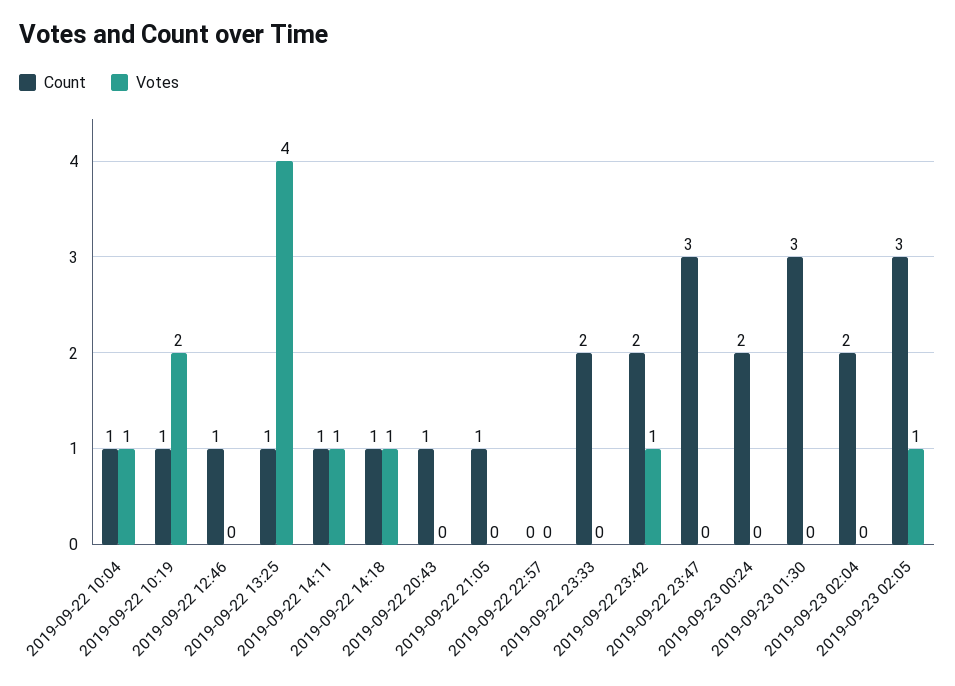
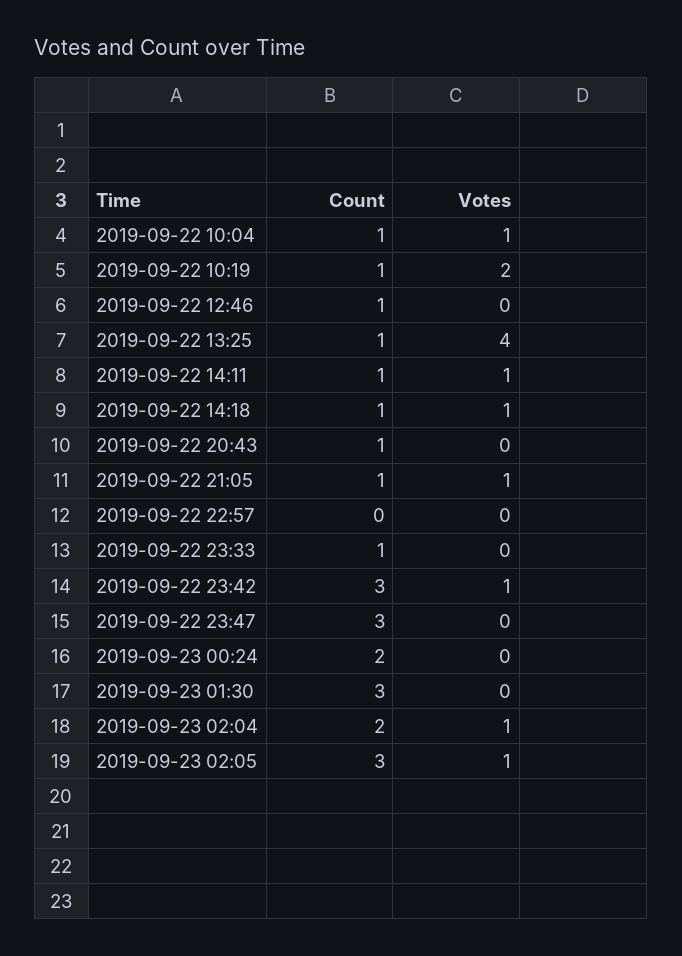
Votes, 2019-09-22 21:05: 0 -> 1
Count, 2019-09-22 23:33: 2 -> 1
Count, 2019-09-22 23:42: 2 -> 3
Votes, 2019-09-23 02:04: 0 -> 1

